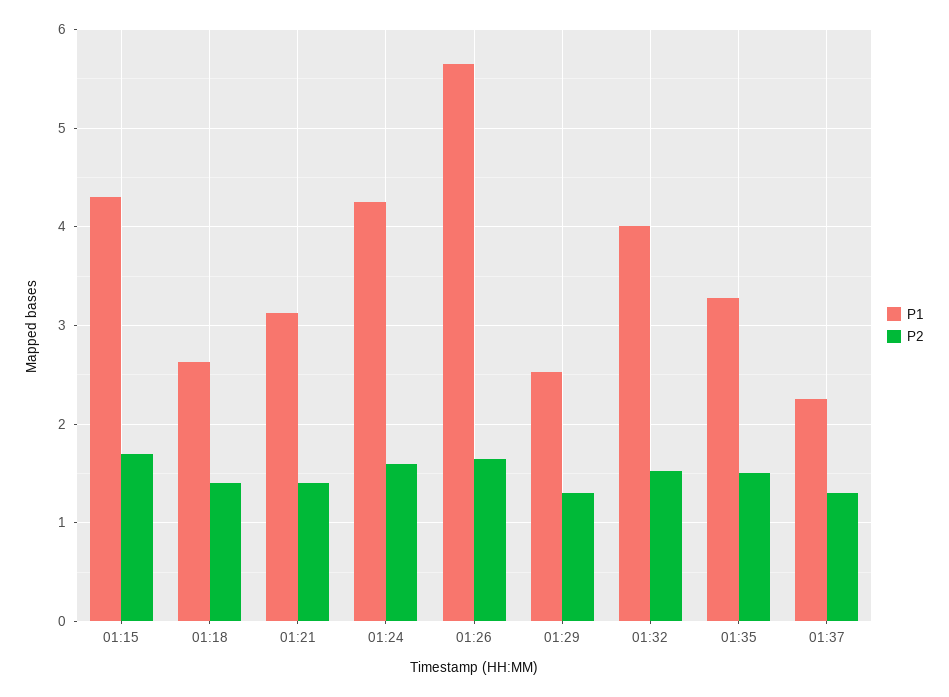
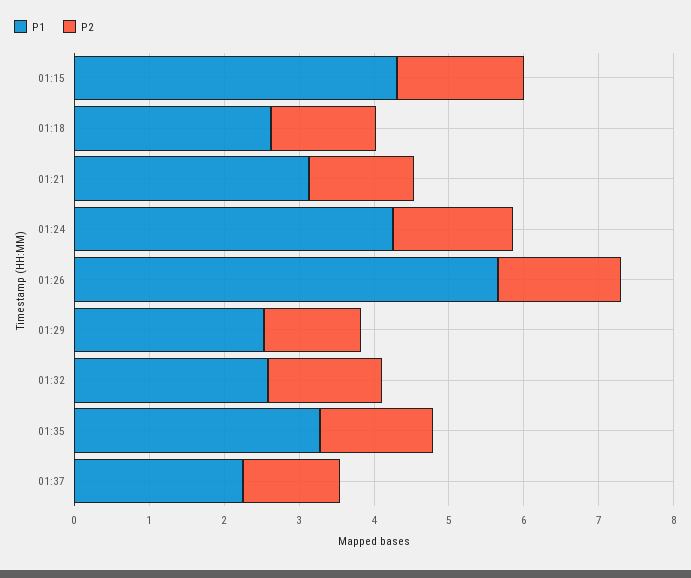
P1, 01:32: 4 -> 2.6

